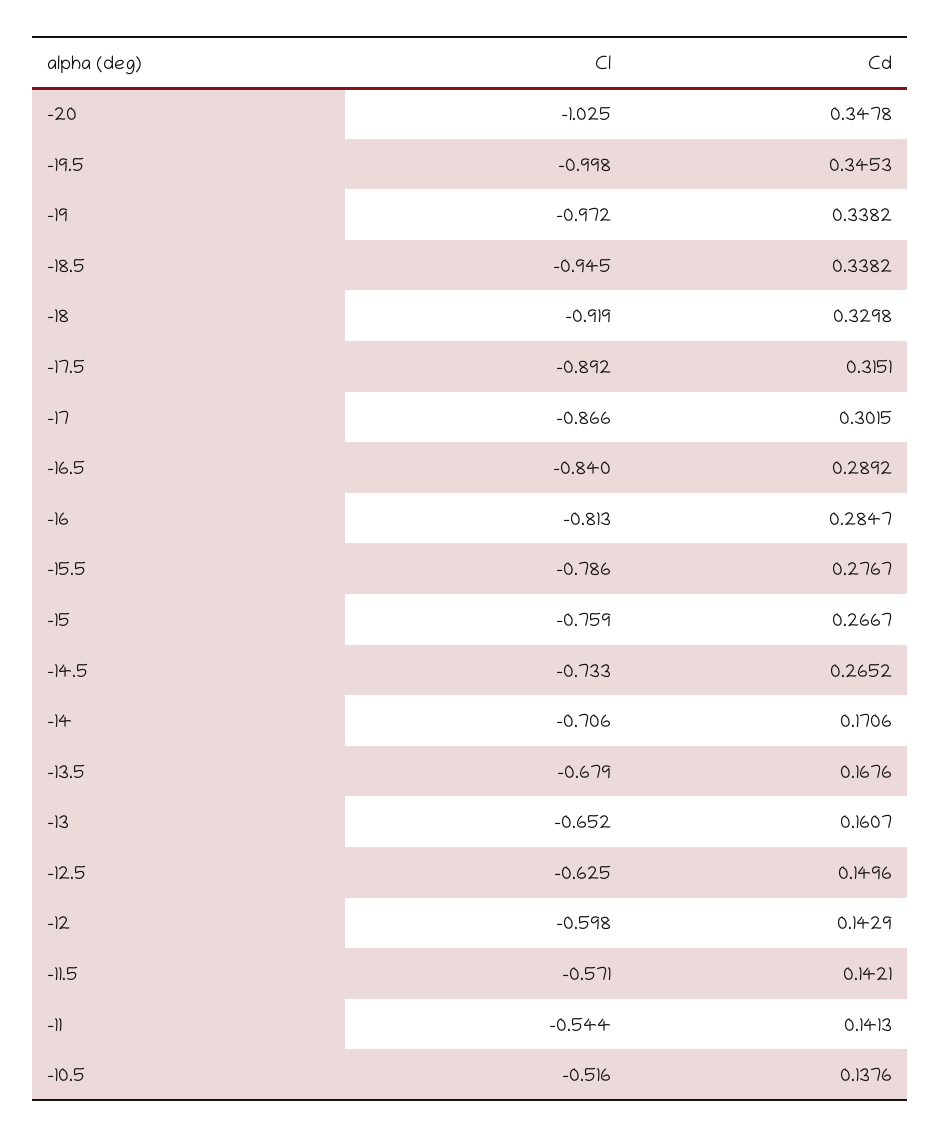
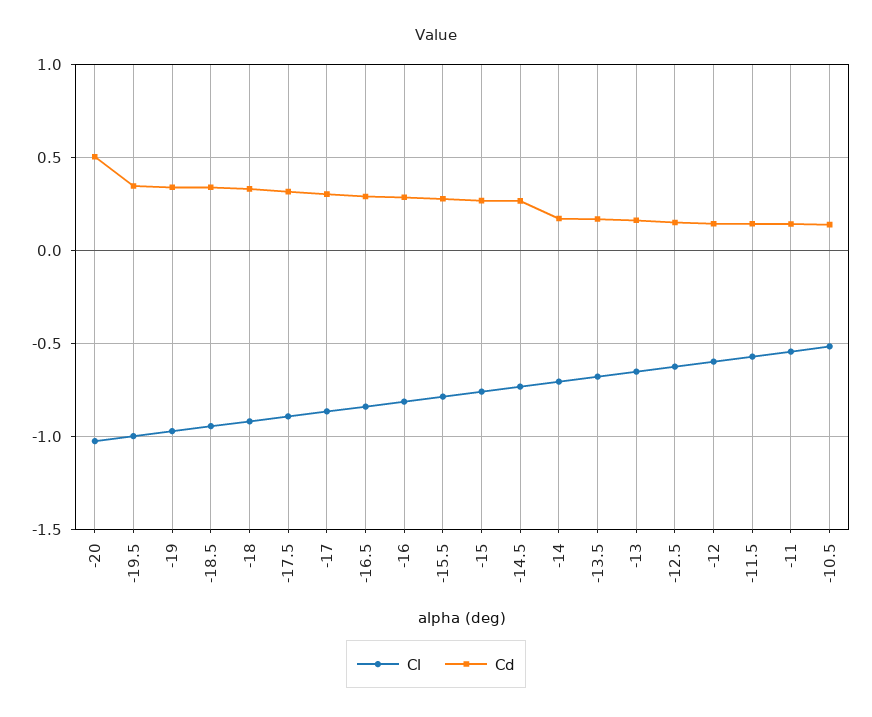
Cd, -20: 0.3478 -> 0.5

